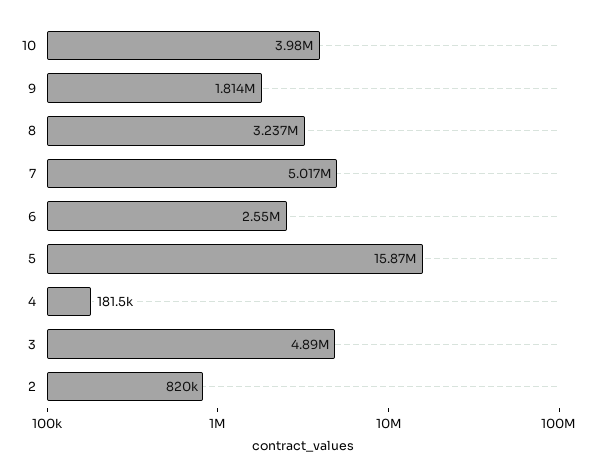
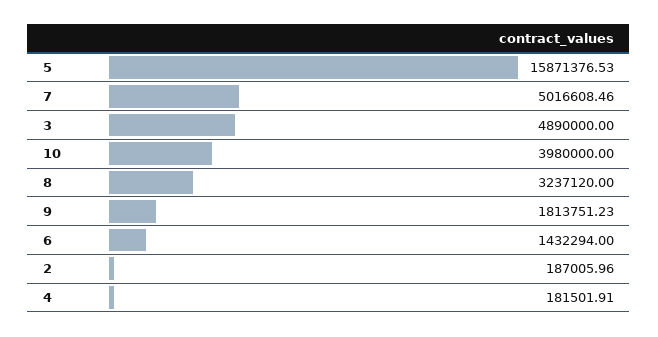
6: 2550000 -> 1432294
2: 820000 -> 187005.96

